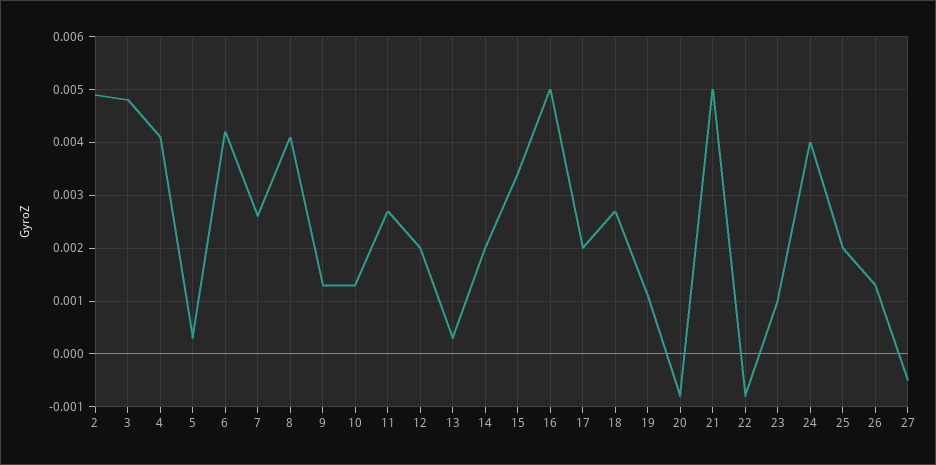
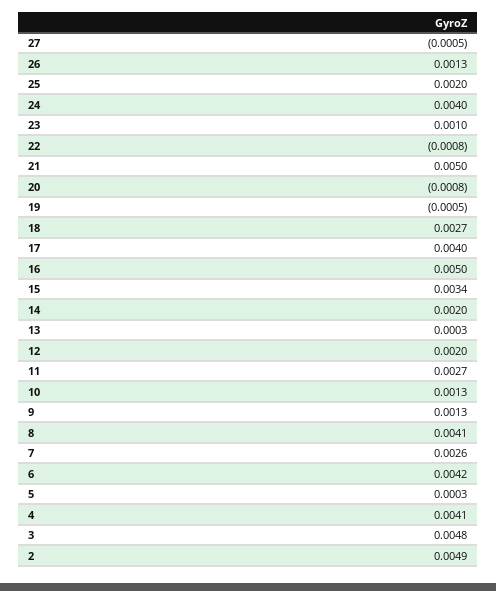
17: 0.002 -> 0.004
19: 0.001 -> -0.0005

